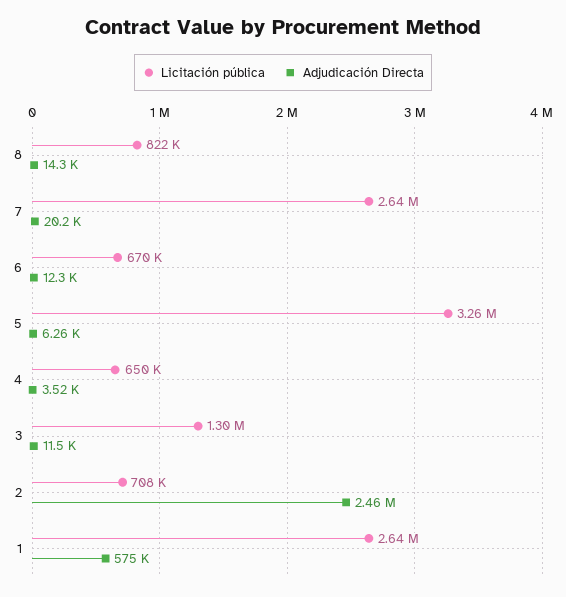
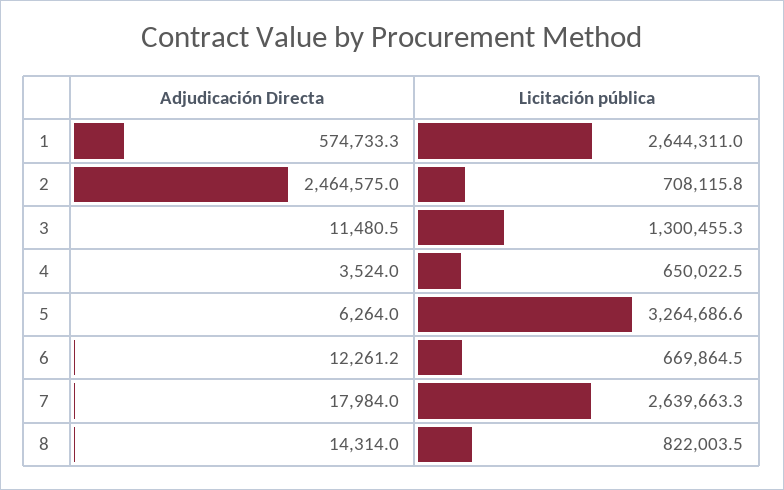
Adjudicación Directa, 7: 20200 -> 17984

